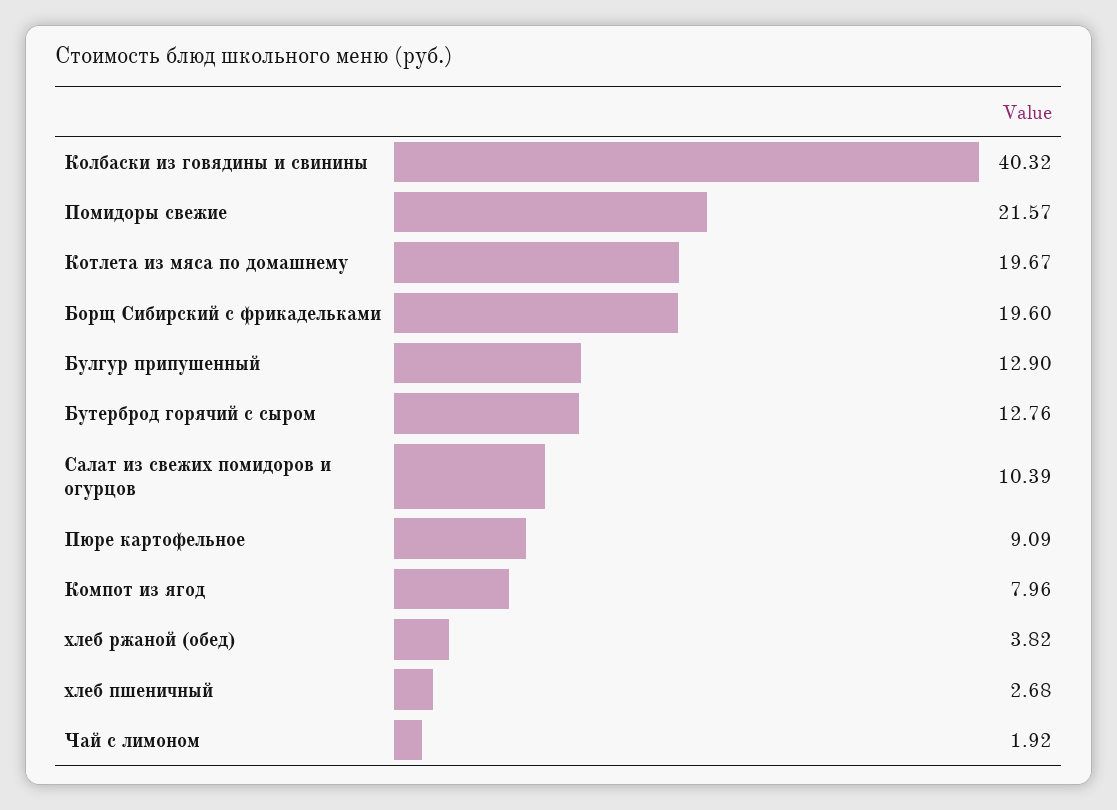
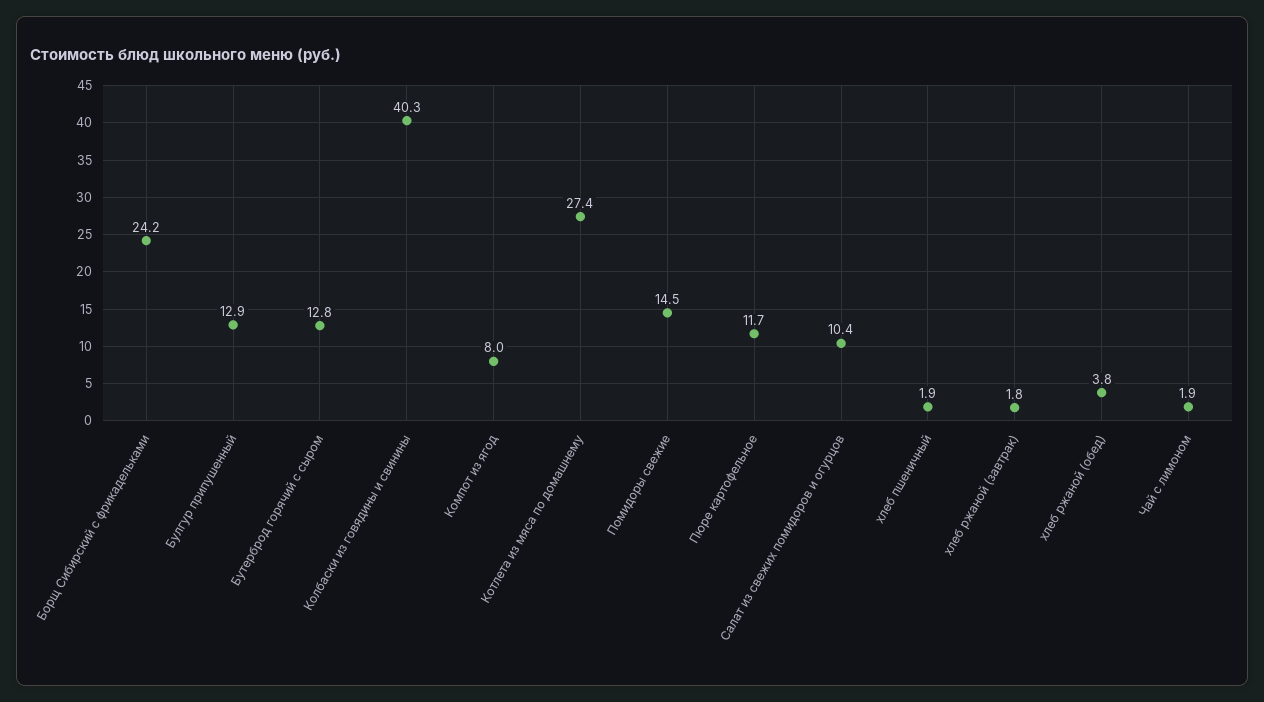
Помидоры свежие: 21.57 -> 14.5
Котлета из мяса по домашнему: 19.67 -> 27.4
Борщ Сибирский с фрикадельками: 19.6 -> 24.2
Пюре картофельное: 9.09 -> 11.7
хлеб пшеничный: 2.68 -> 1.9
хлеб ржаной (завтрак): none -> 1.8

